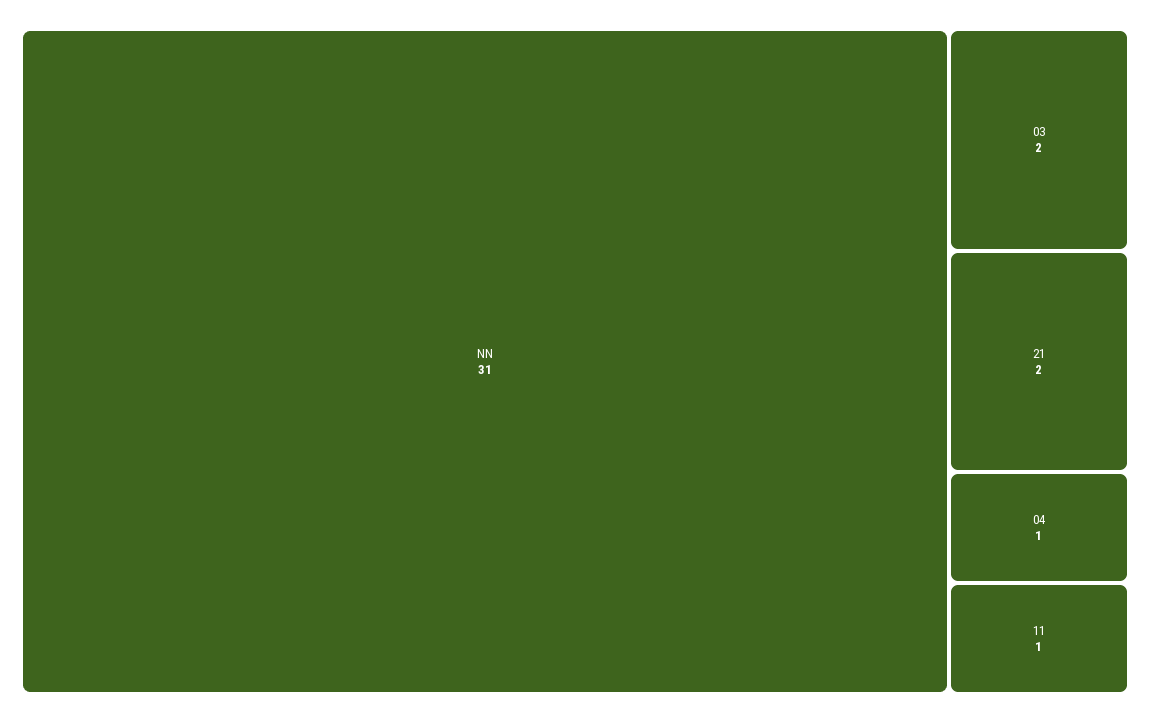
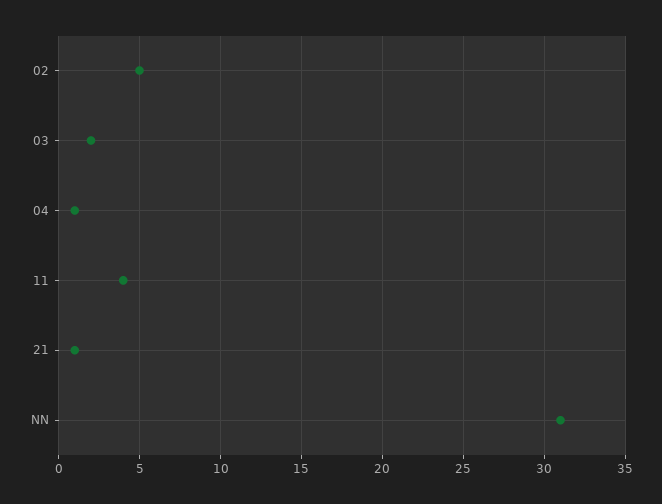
21: 2 -> 1
11: 1 -> 4
02: none -> 5

